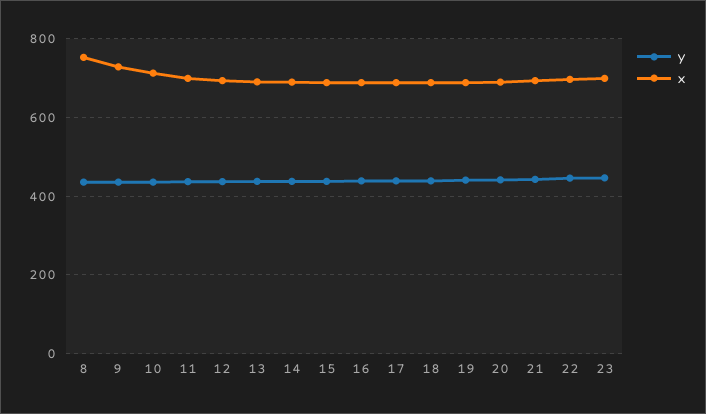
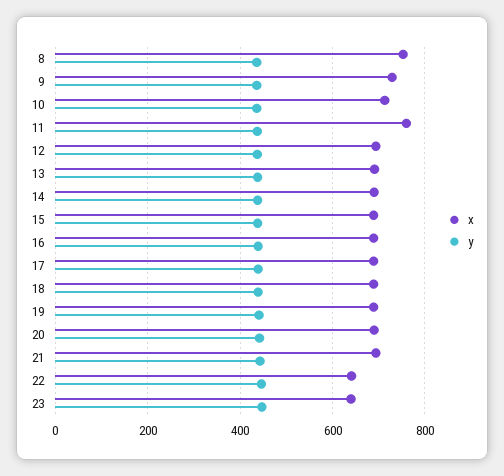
x, 11: 700 -> 760
x, 22: 700 -> 640
x, 23: 700 -> 640

